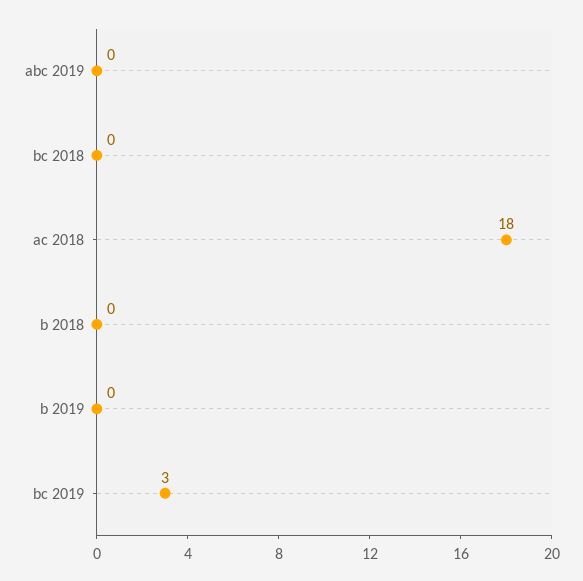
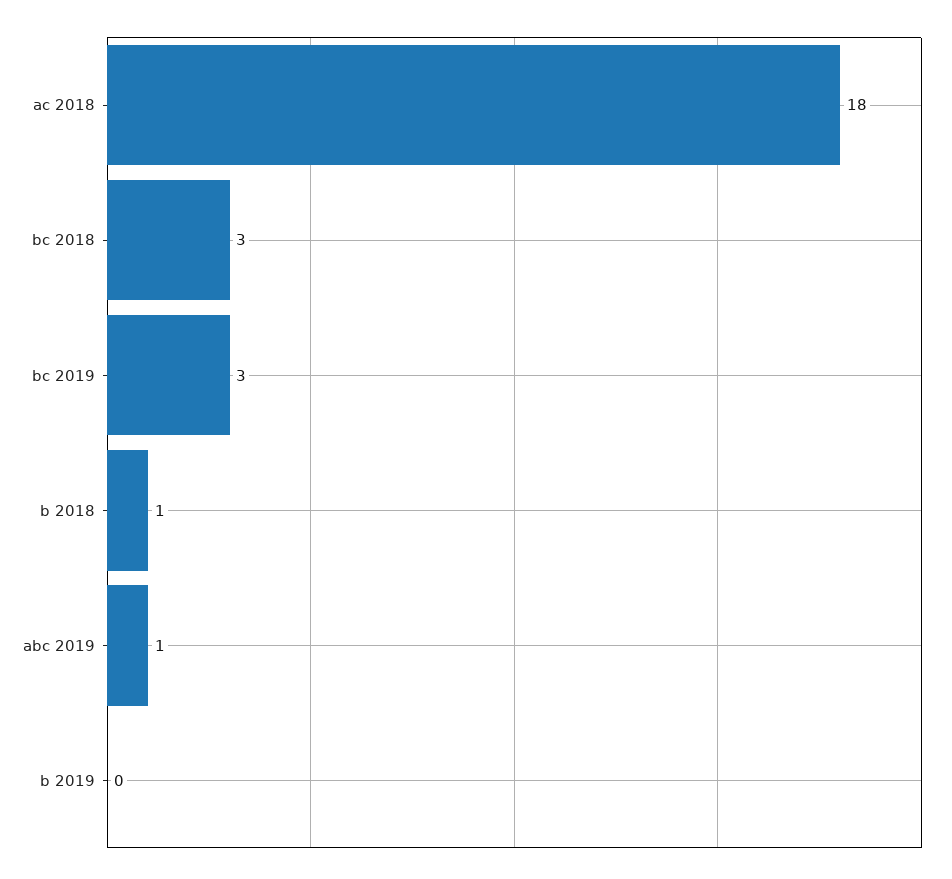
abc 2019: 0 -> 1
bc 2018: 0 -> 3
b 2018: 0 -> 1

